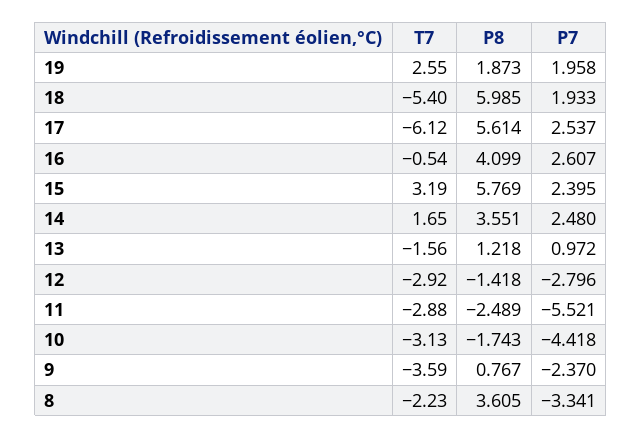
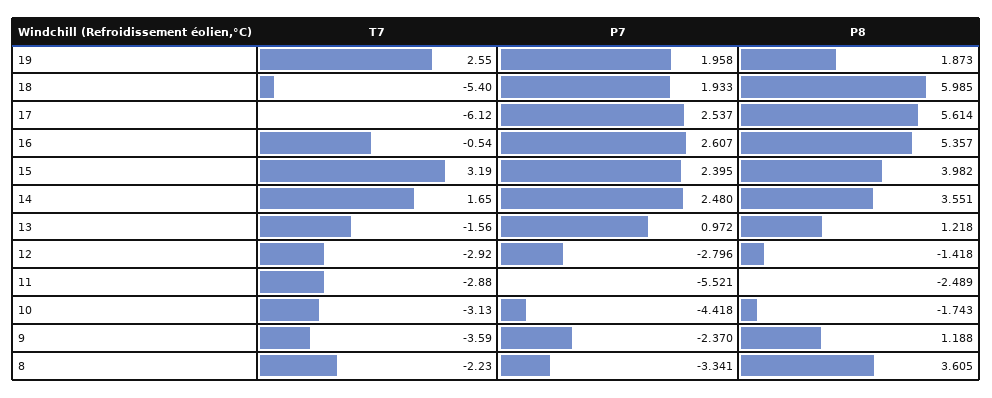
P8, 16: 4.099 -> 5.357
P8, 15: 5.769 -> 3.982
P8, 9: 0.767 -> 1.188

